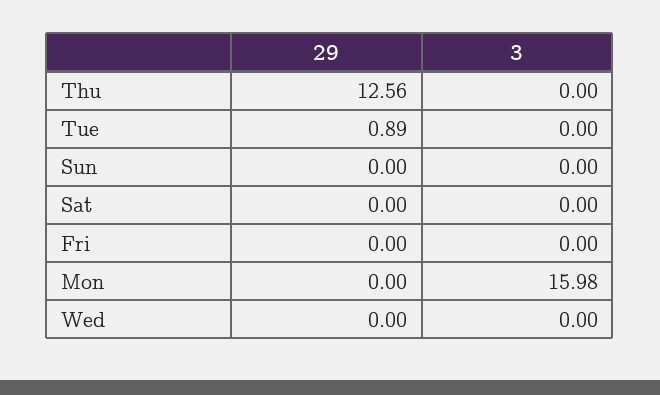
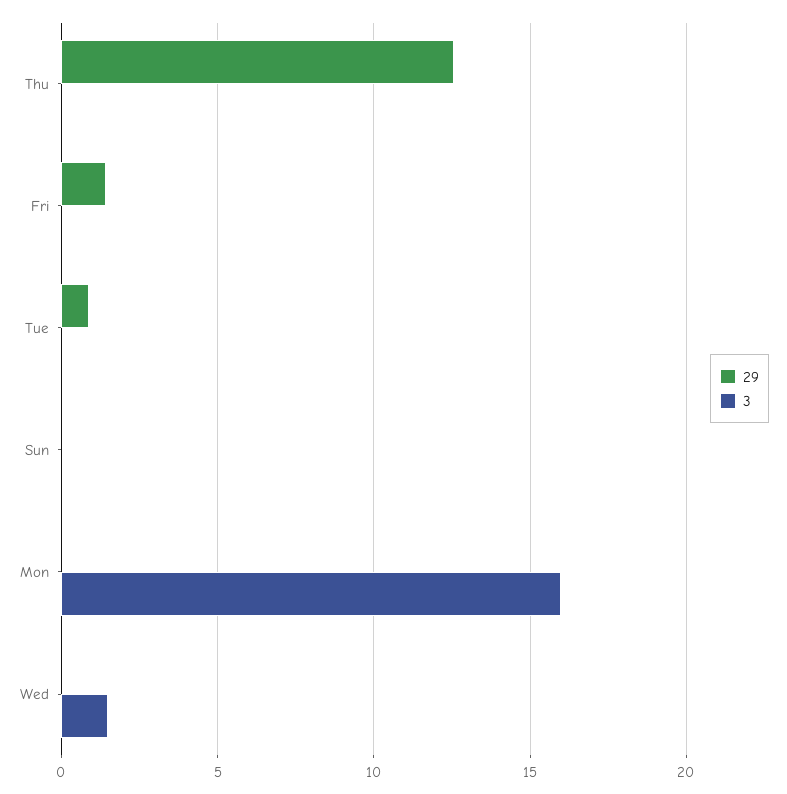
29, Sat: 0 -> none
3, Sat: 0 -> none
29, Fri: 0 -> 1.5
3, Wed: 0 -> 1.5

